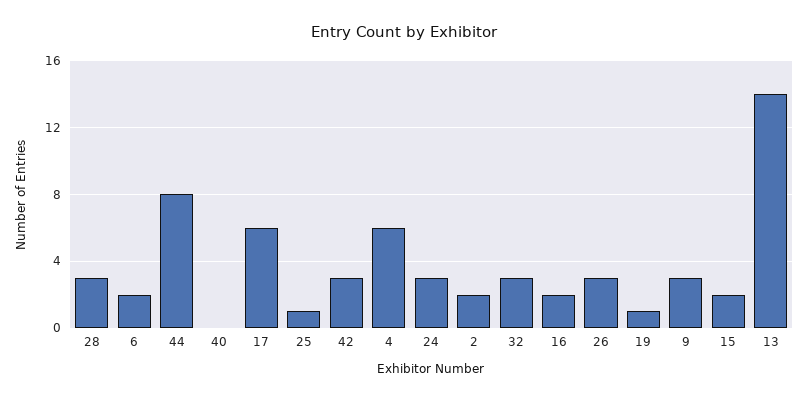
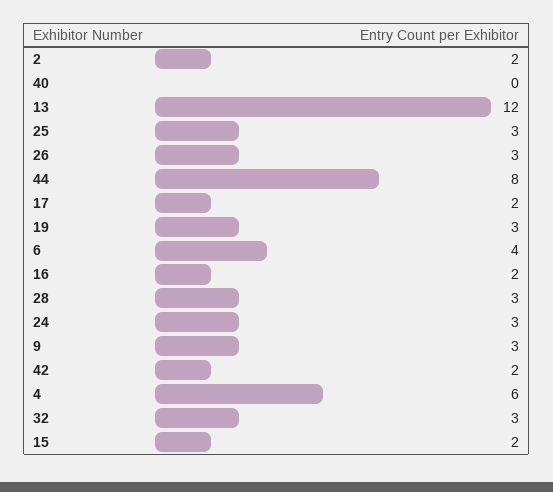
6: 2 -> 4
17: 6 -> 2
25: 1 -> 3
42: 3 -> 2
19: 1 -> 3
13: 14 -> 12

